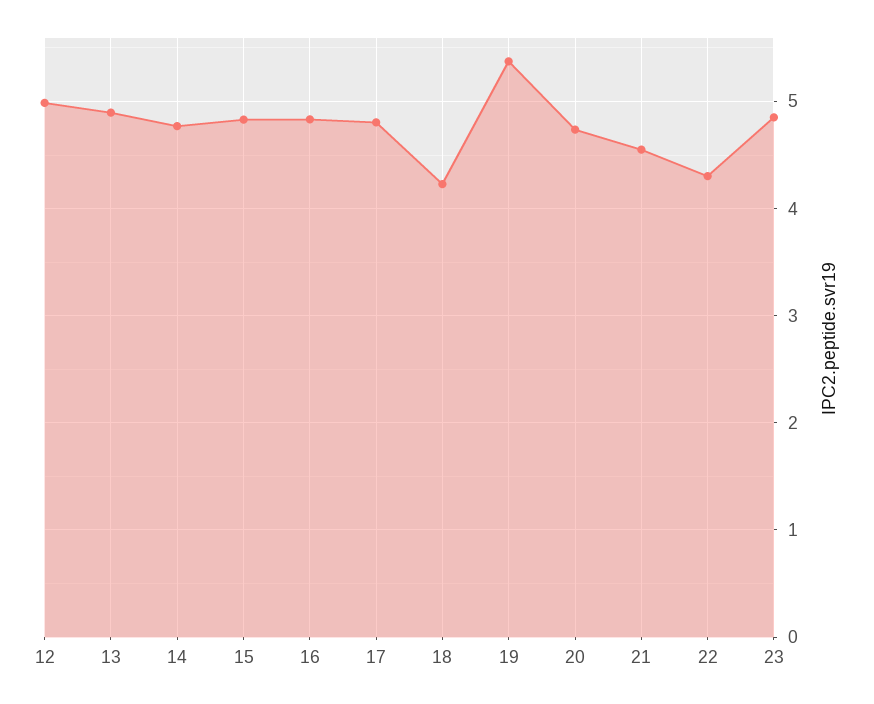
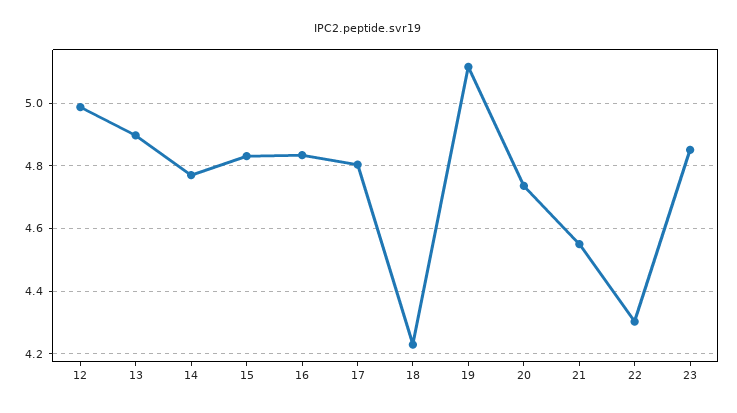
19: 5.4 -> 5.12

